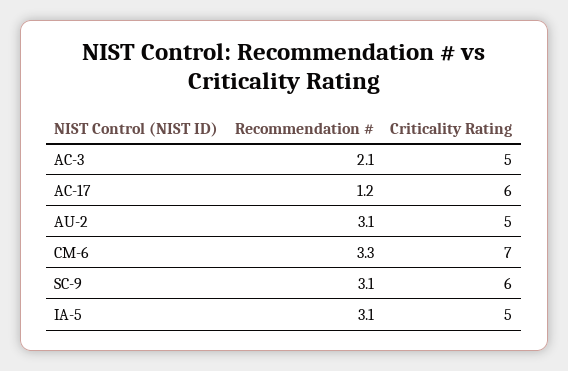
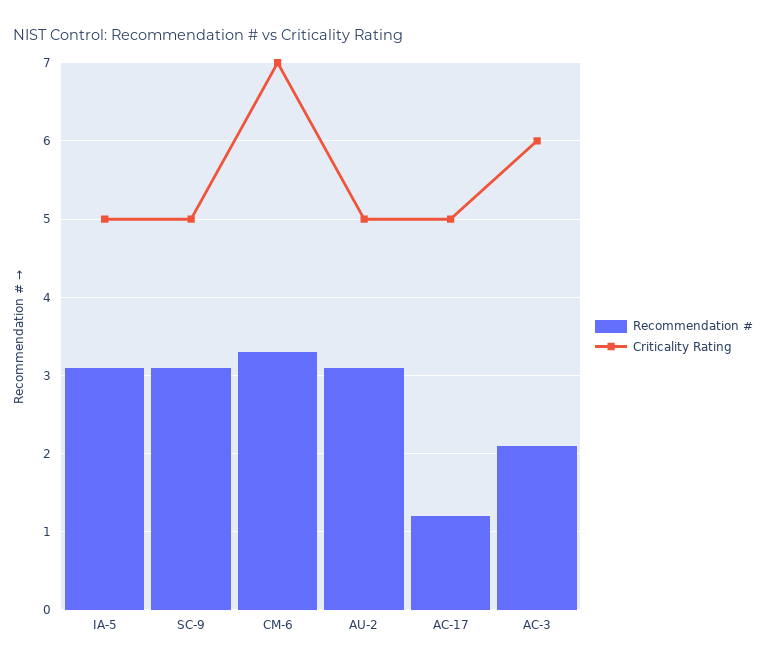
Criticality Rating, AC-3: 5 -> 6
Criticality Rating, AC-17: 6 -> 5
Criticality Rating, SC-9: 6 -> 5

